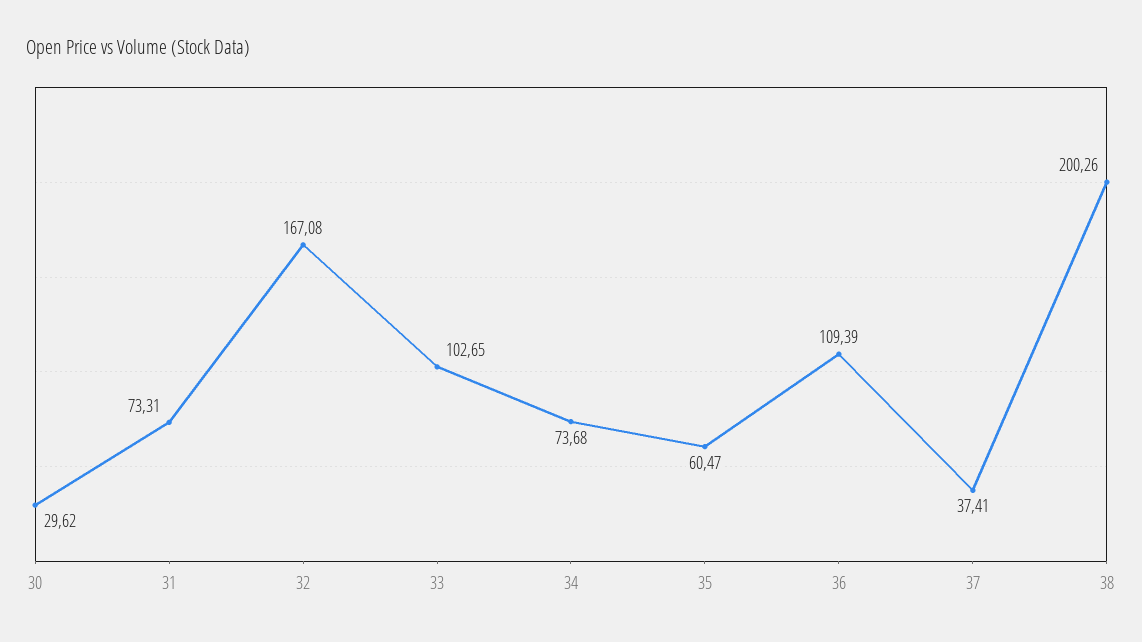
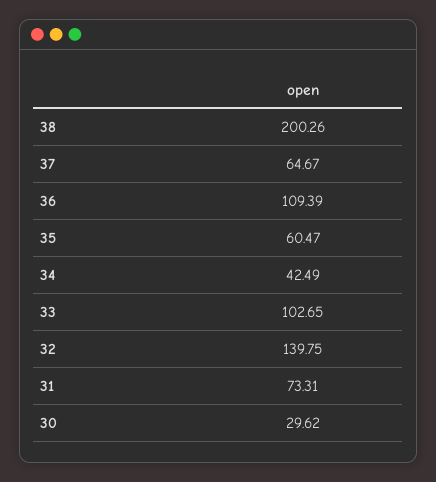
32: 167.08 -> 139.75
34: 73.68 -> 42.49
37: 37.41 -> 64.67

